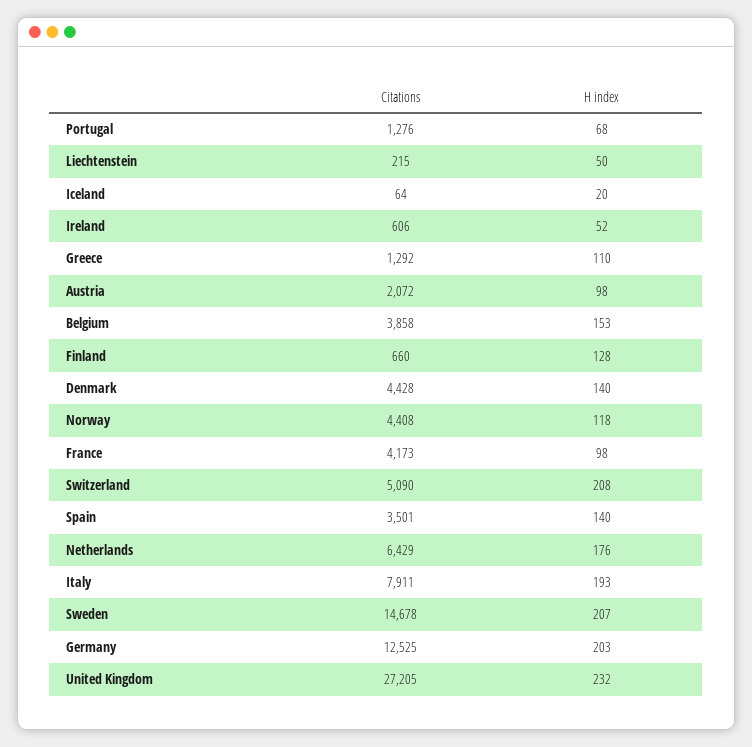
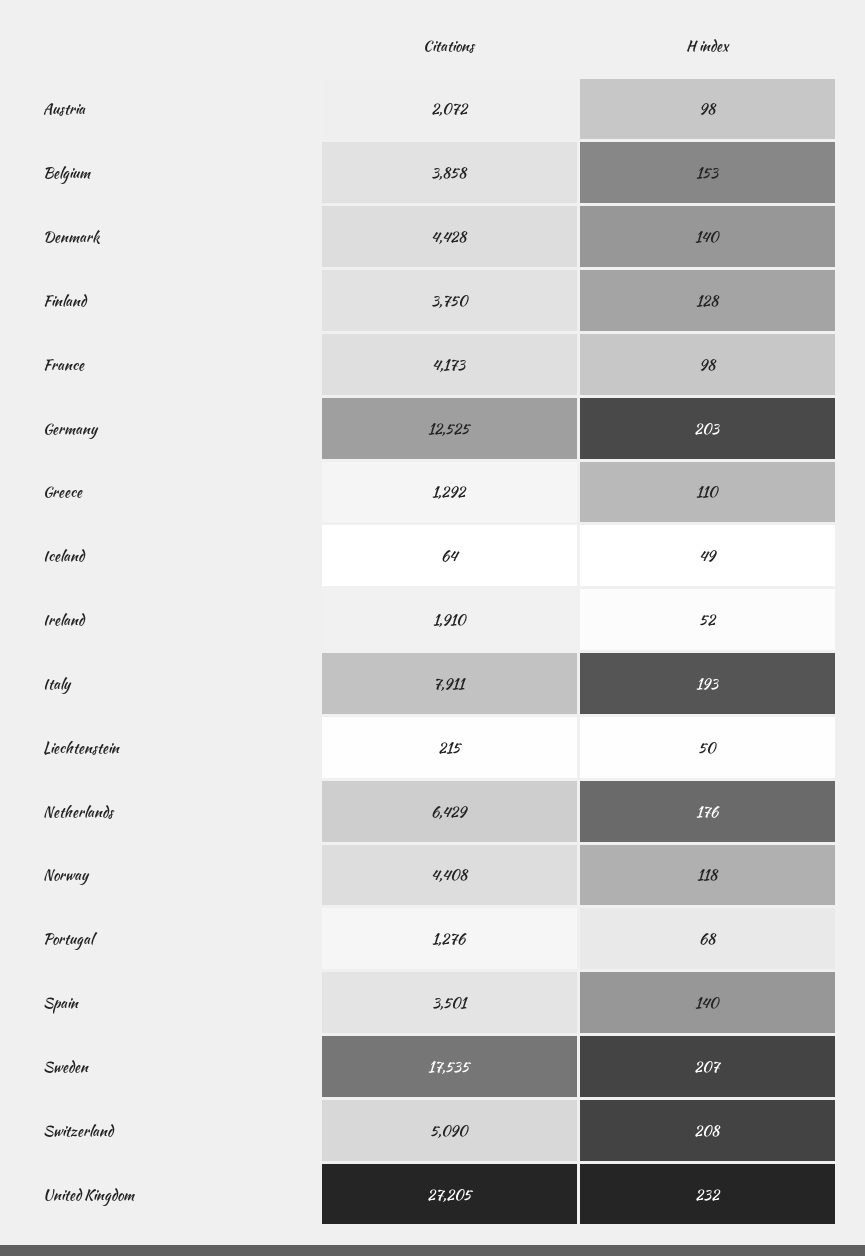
H index, Iceland: 20 -> 49
Citations, Ireland: 606 -> 1910
Citations, Finland: 660 -> 3750
Citations, Sweden: 14678 -> 17535

